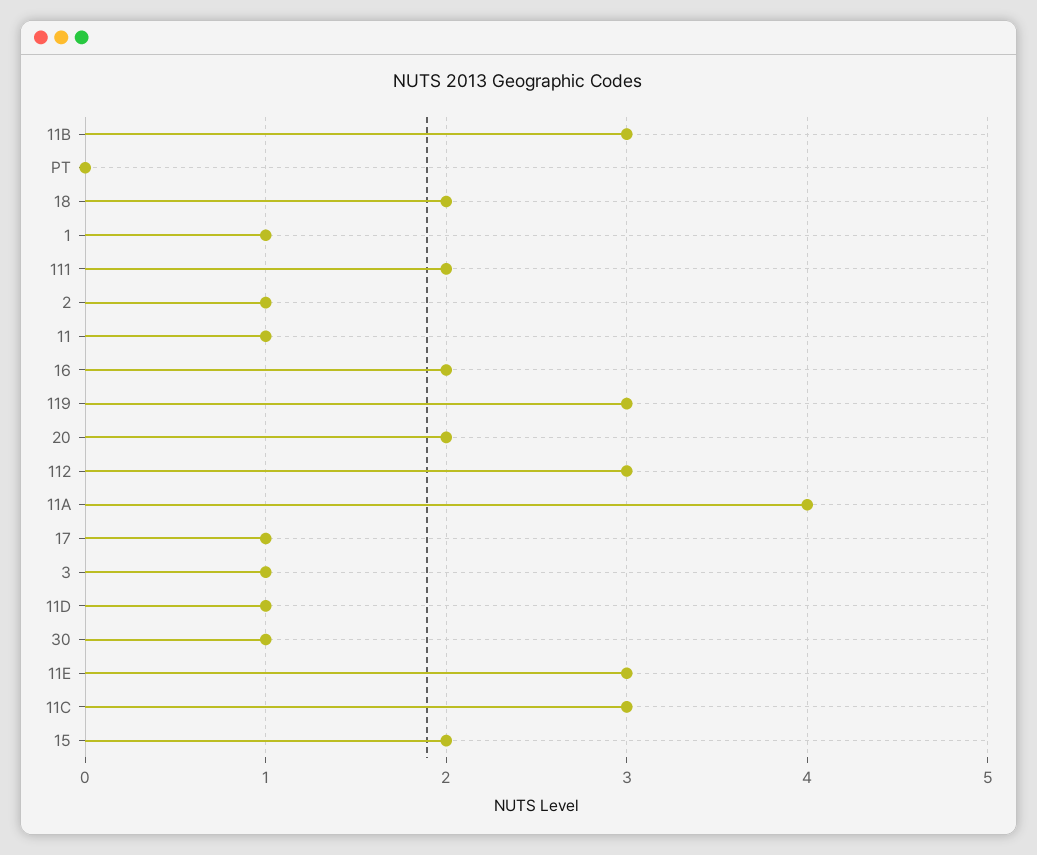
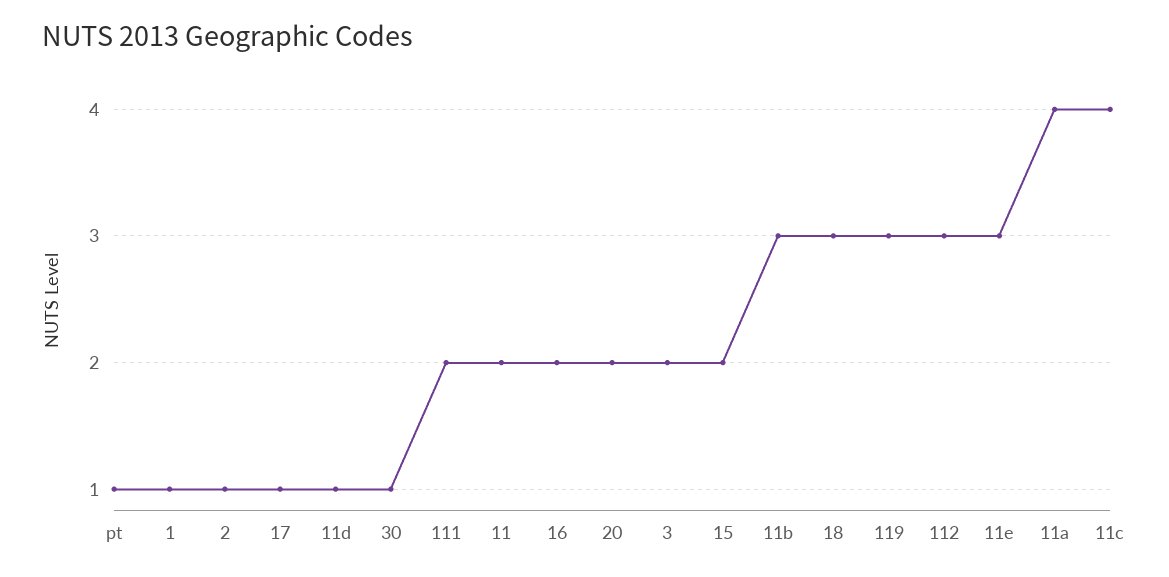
PT: 0 -> 1
18: 2 -> 3
11: 1 -> 2
3: 1 -> 2
11C: 3 -> 4

